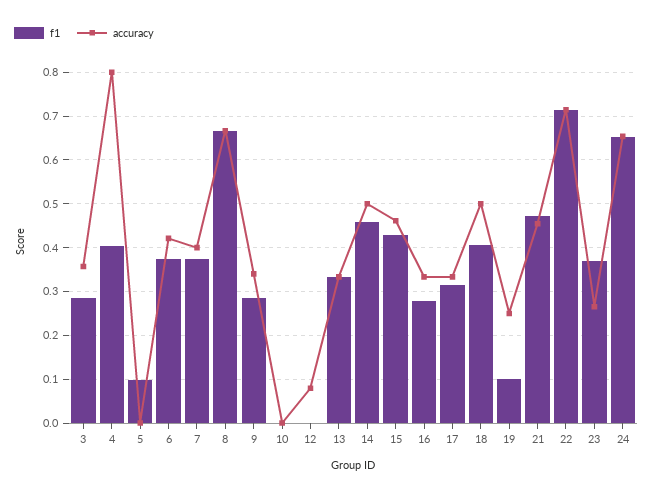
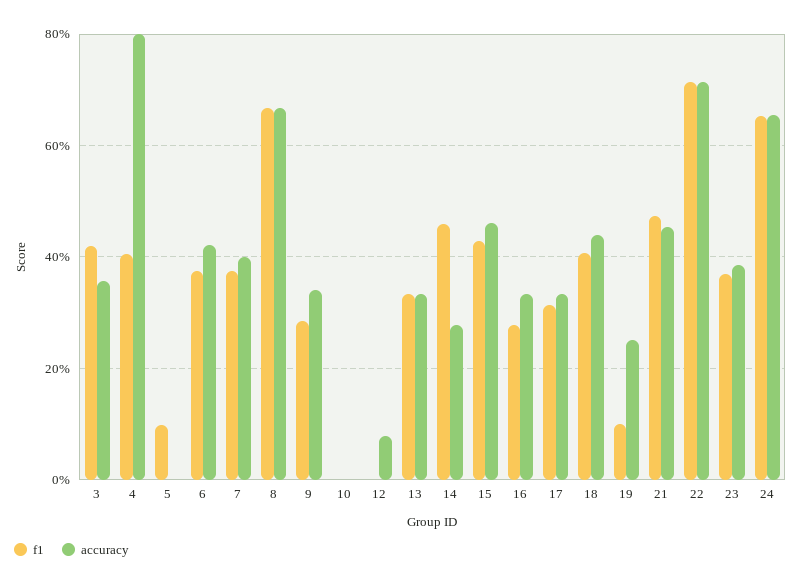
f1, 3: 0.28 -> 0.42
accuracy, 14: 0.5 -> 0.28
accuracy, 18: 0.5 -> 0.44
accuracy, 23: 0.26 -> 0.38

